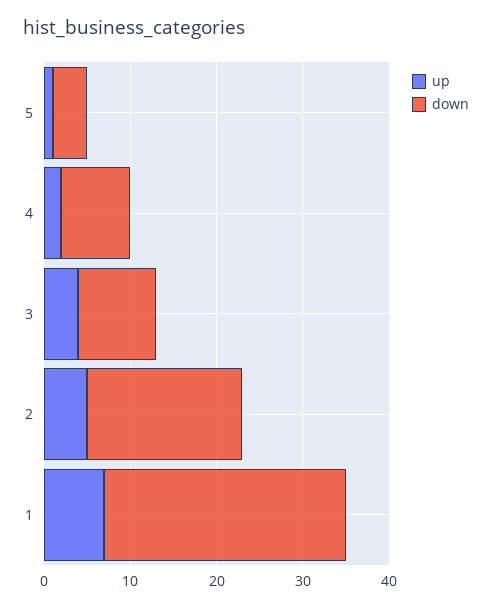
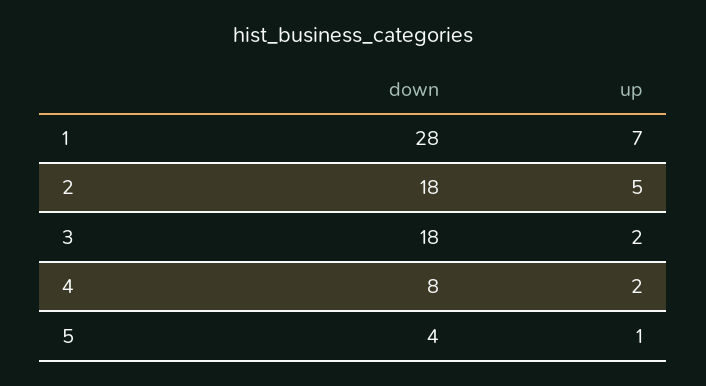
up, 3: 4 -> 2
down, 3: 9 -> 18

